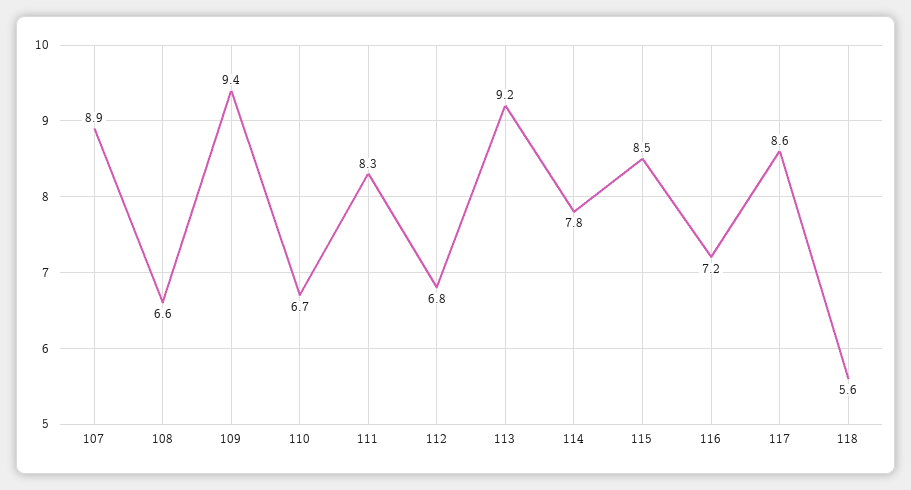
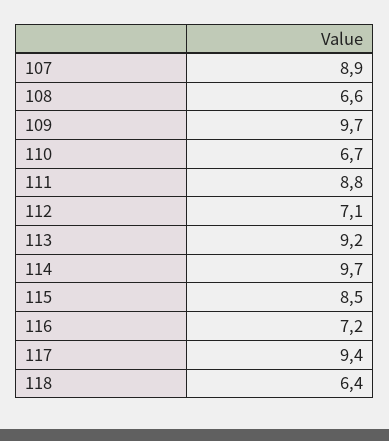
109: 9.4 -> 9.7
111: 8.3 -> 8.8
112: 6.8 -> 7.1
114: 7.8 -> 9.7
117: 8.6 -> 9.4
118: 5.6 -> 6.4

